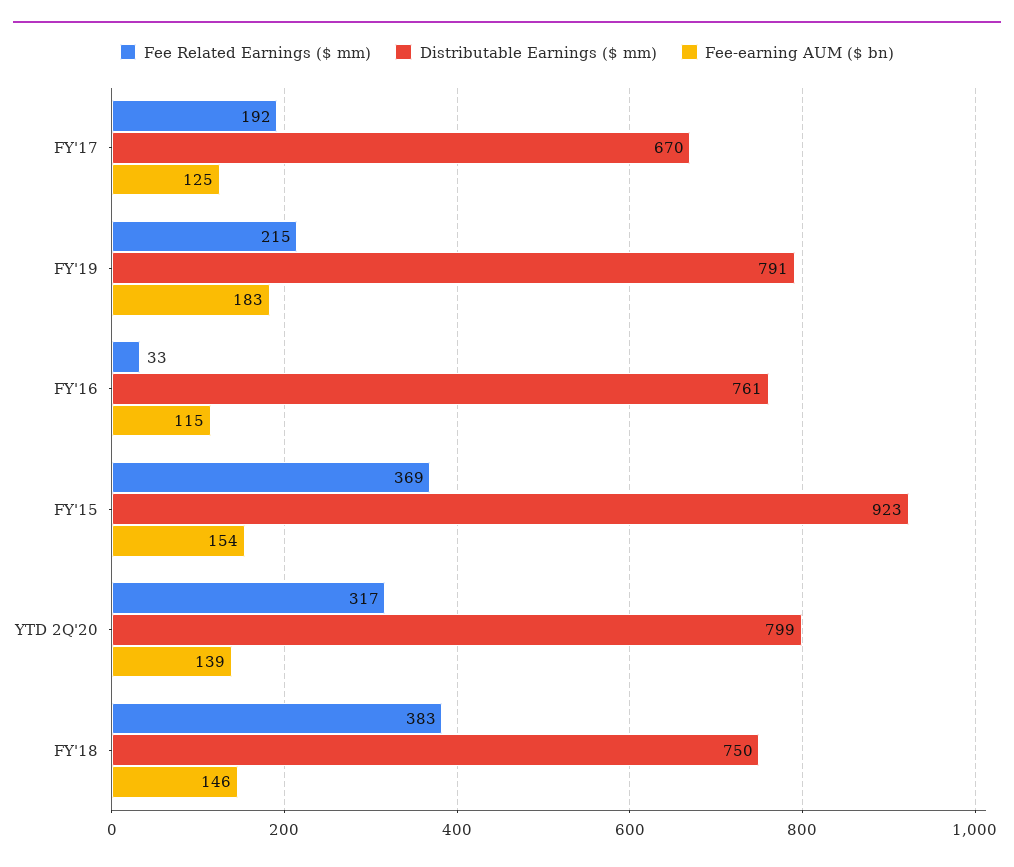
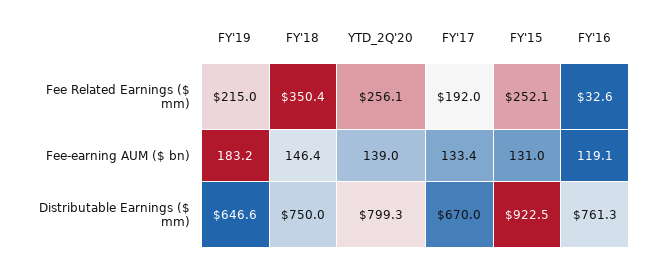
Fee-earning AUM ($ bn), FY'17: 125 -> 133.4
Distributable Earnings ($ mm), FY'19: 791 -> 646.6
Fee-earning AUM ($ bn), FY'16: 115 -> 119.1
Fee Related Earnings ($ mm), FY'15: 369 -> 252.1
Fee-earning AUM ($ bn), FY'15: 154 -> 131
Fee Related Earnings ($ mm), YTD 2Q'20: 317 -> 256.1
Fee Related Earnings ($ mm), FY'18: 383 -> 350.4

